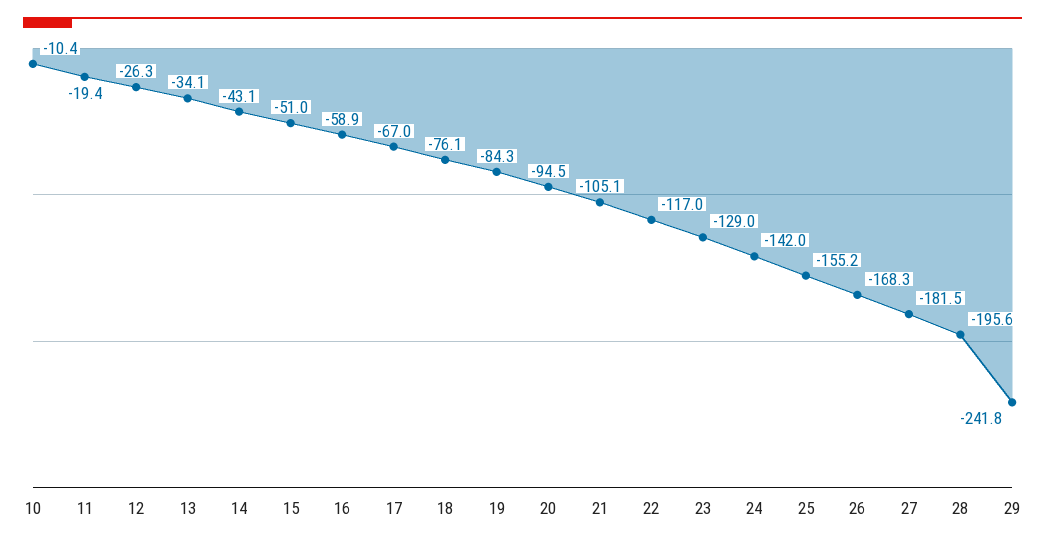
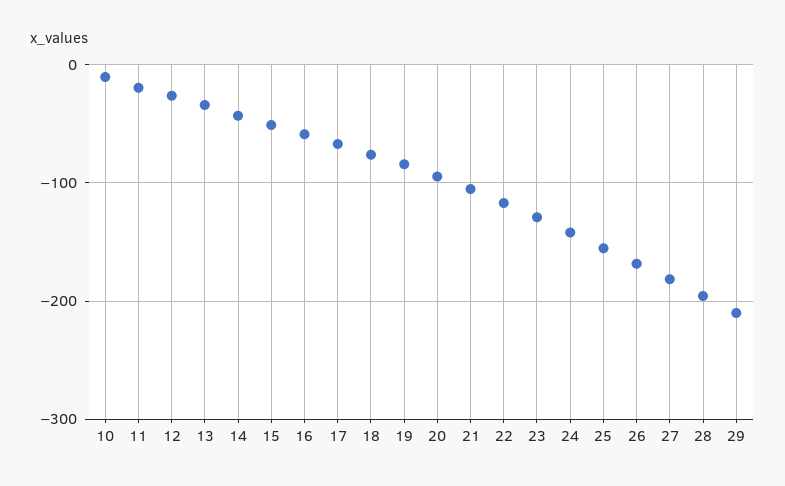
29: -241.8 -> -210

